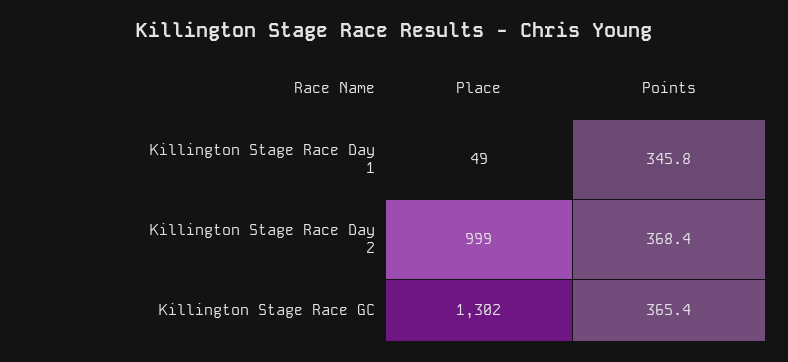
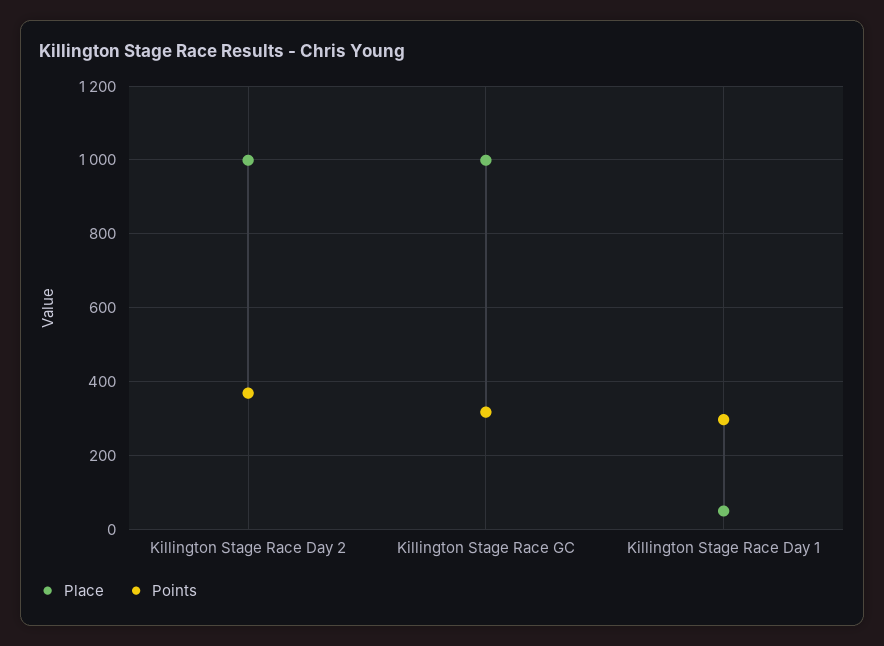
Points, Killington Stage Race Day 1: 345.8 -> 300
Place, Killington Stage Race GC: 1302 -> 1000
Points, Killington Stage Race GC: 365.4 -> 320

